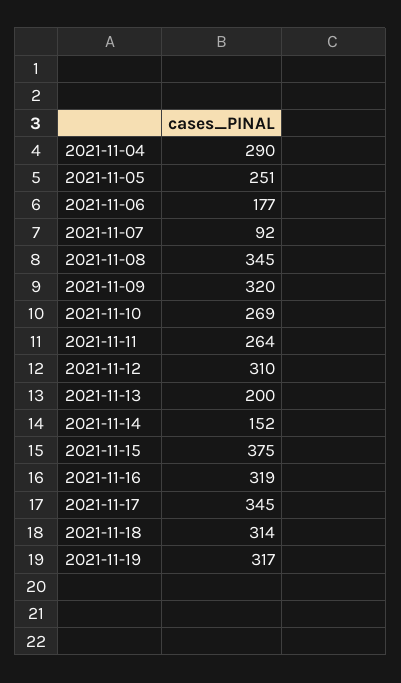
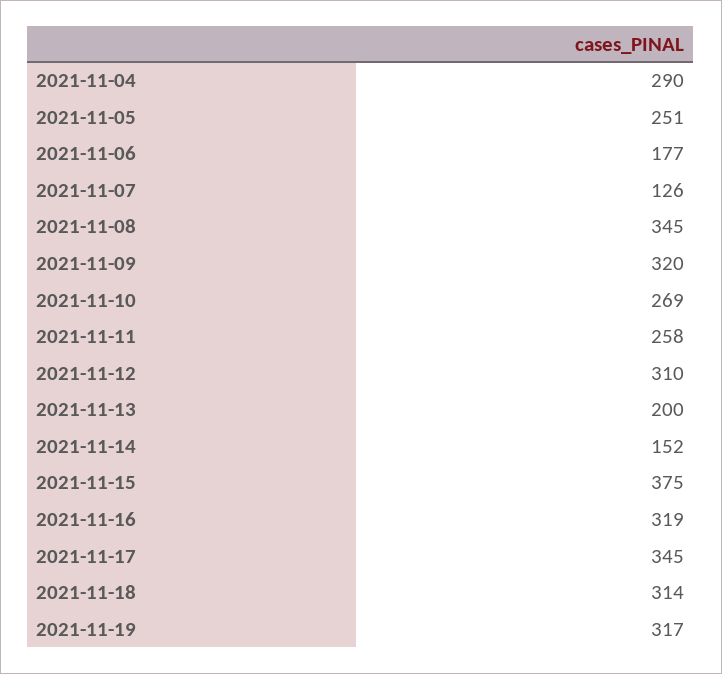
2021-11-07: 92 -> 126
2021-11-11: 264 -> 258

